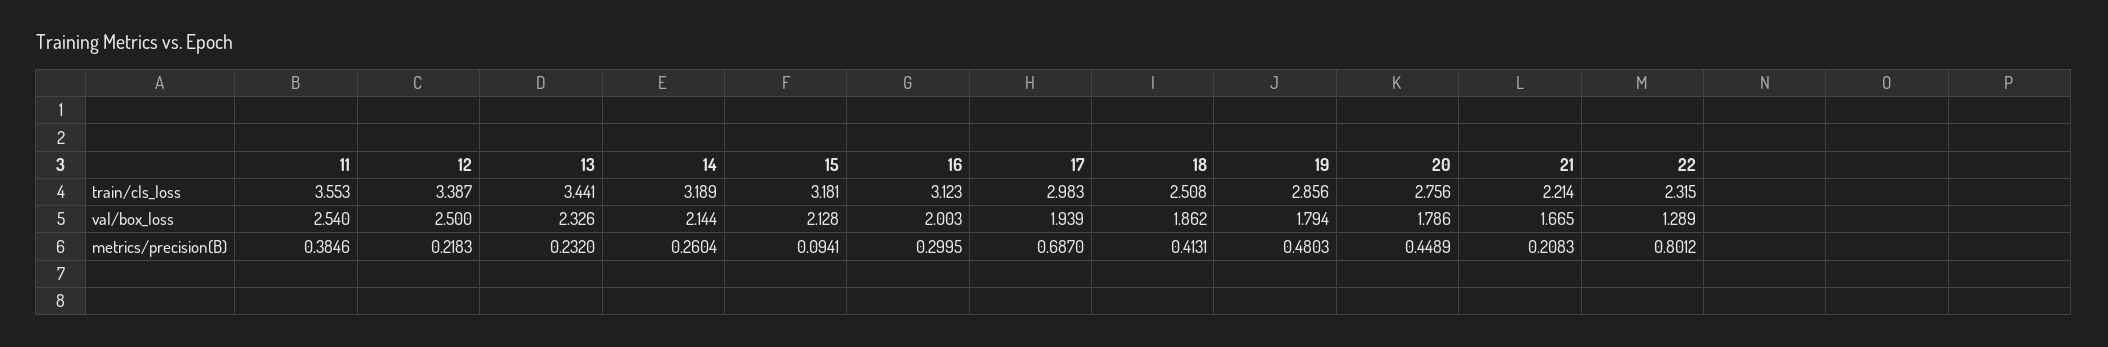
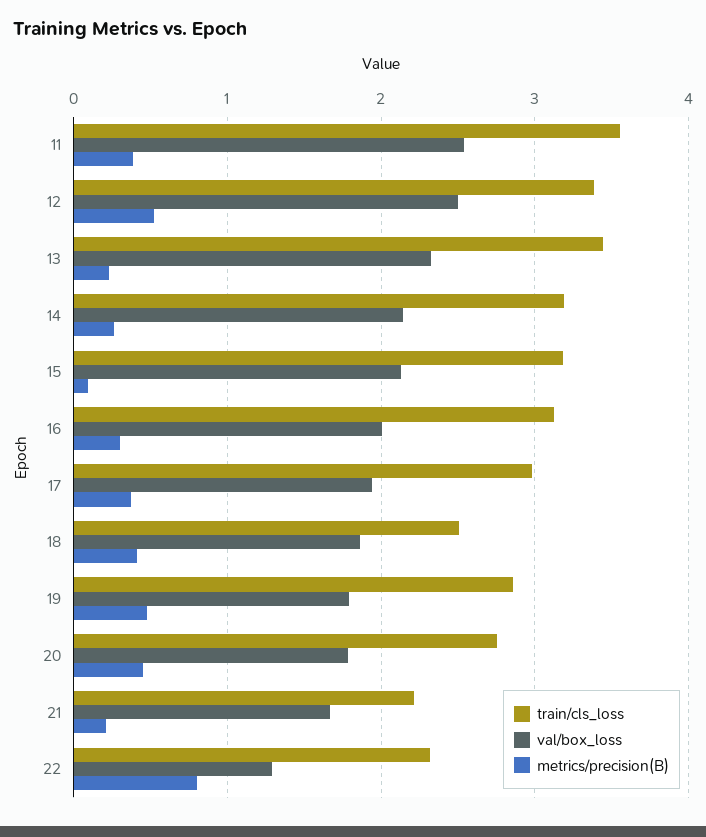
metrics/precision(B), 12: 0.2183 -> 0.5
metrics/precision(B), 17: 0.687 -> 0.4

